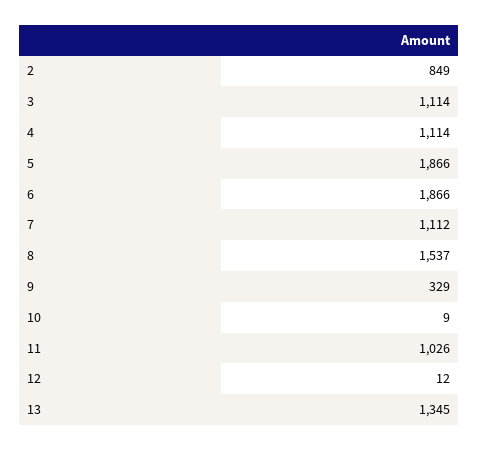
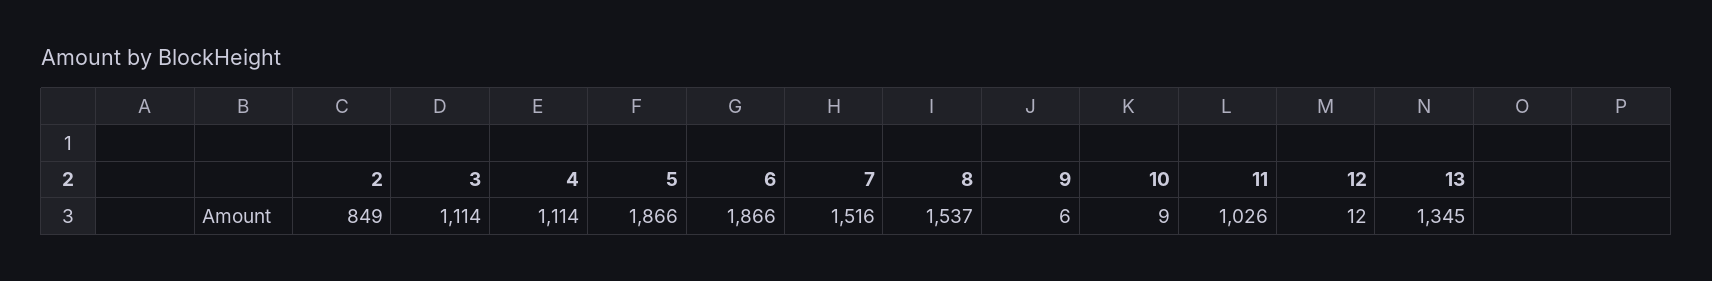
7: 1112 -> 1516
9: 329 -> 6

